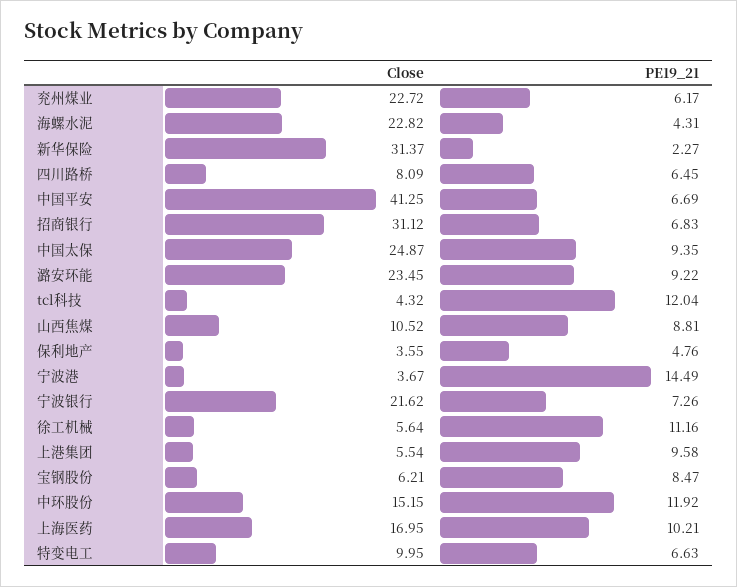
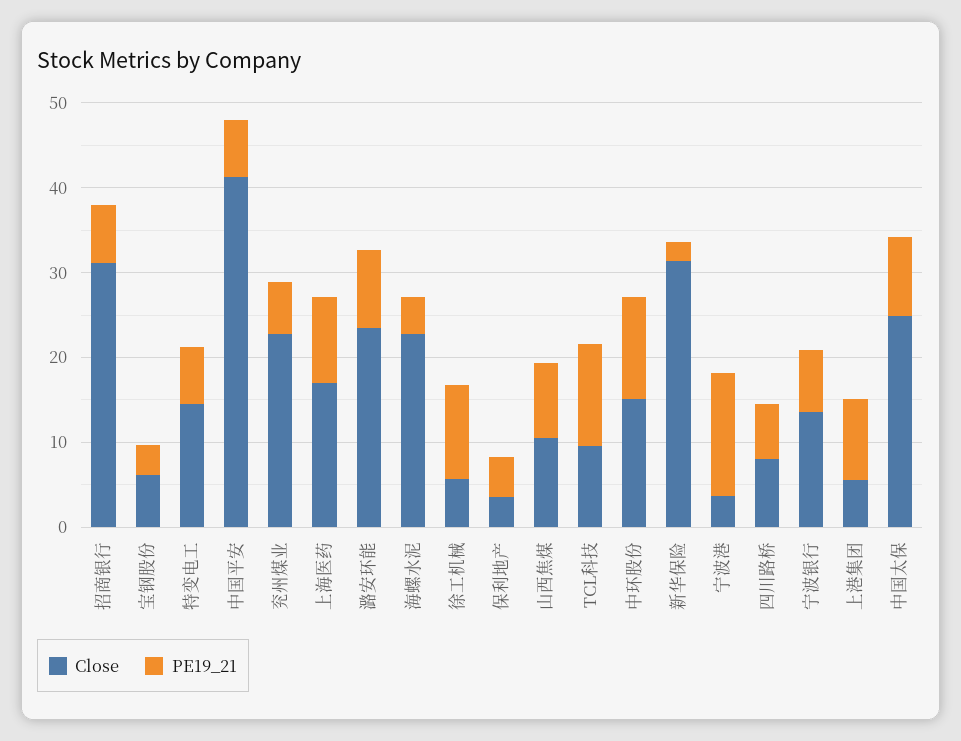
Close, tcl科技: 4.32 -> 10
Close, 宁波银行: 21.62 -> 14
PE19_21, 宝钢股份: 8.47 -> 4
Close, 特变电工: 9.95 -> 14

